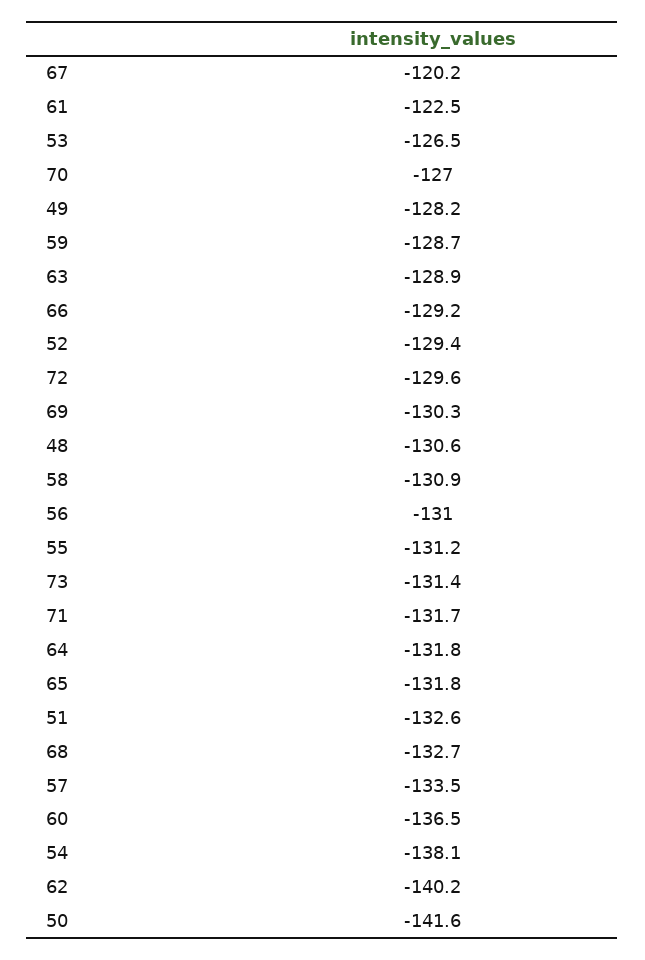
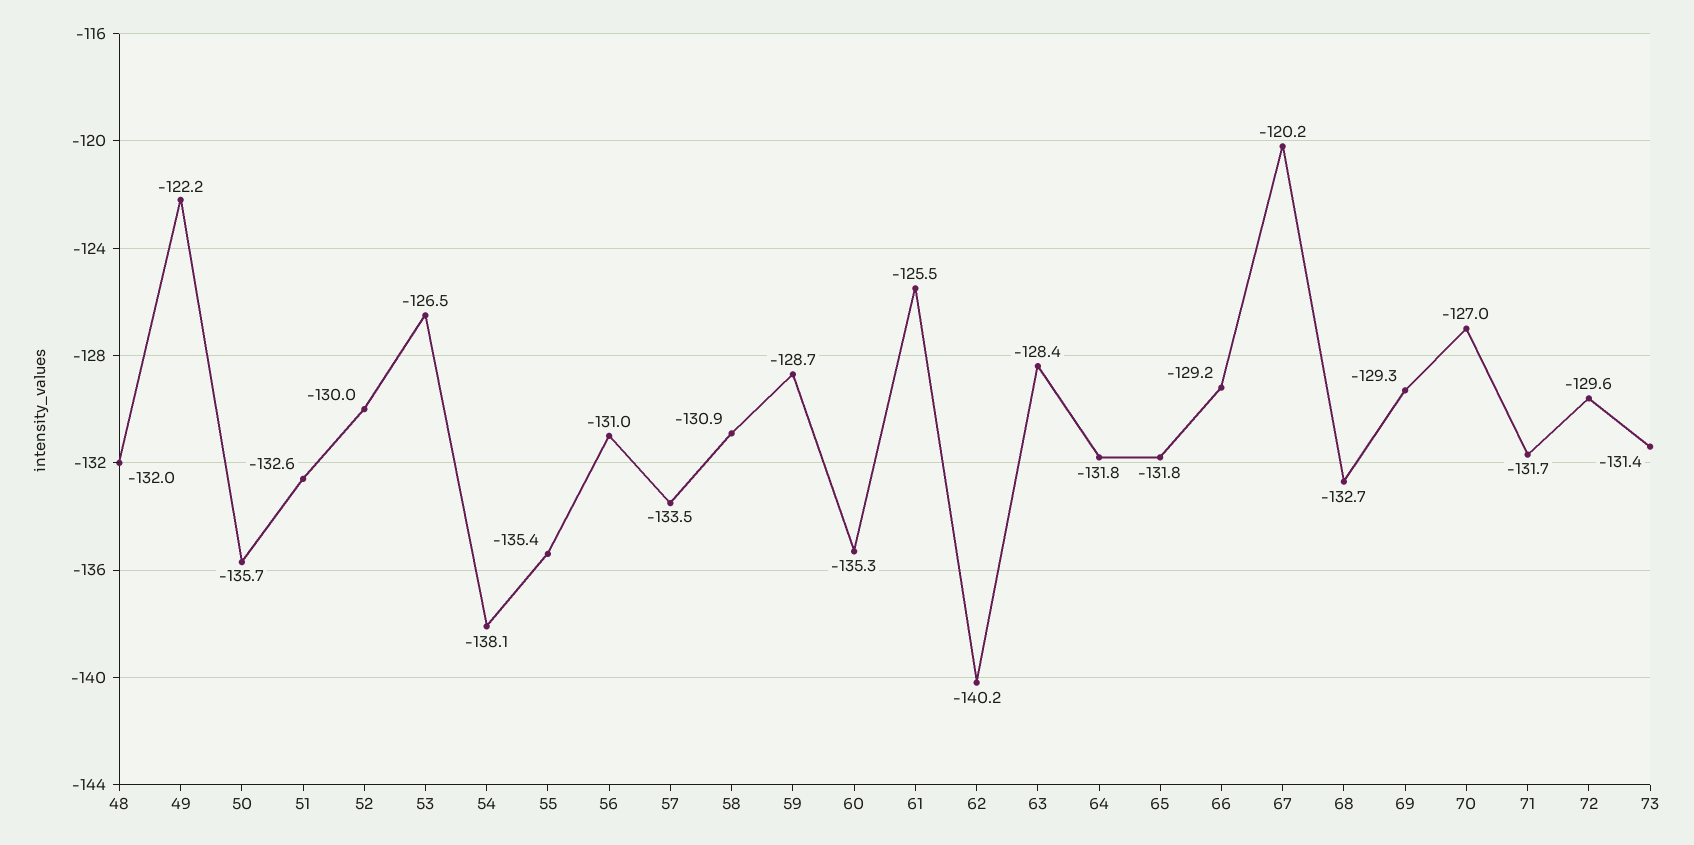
61: -122.5 -> -125.5
49: -128.2 -> -122.2
63: -128.9 -> -128.4
52: -129.4 -> -130
69: -130.3 -> -129.3
48: -130.6 -> -132
55: -131.2 -> -135.4
60: -136.5 -> -135.3
50: -141.6 -> -135.7

